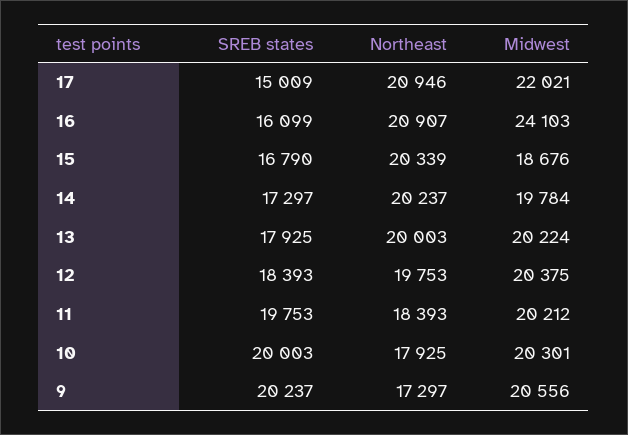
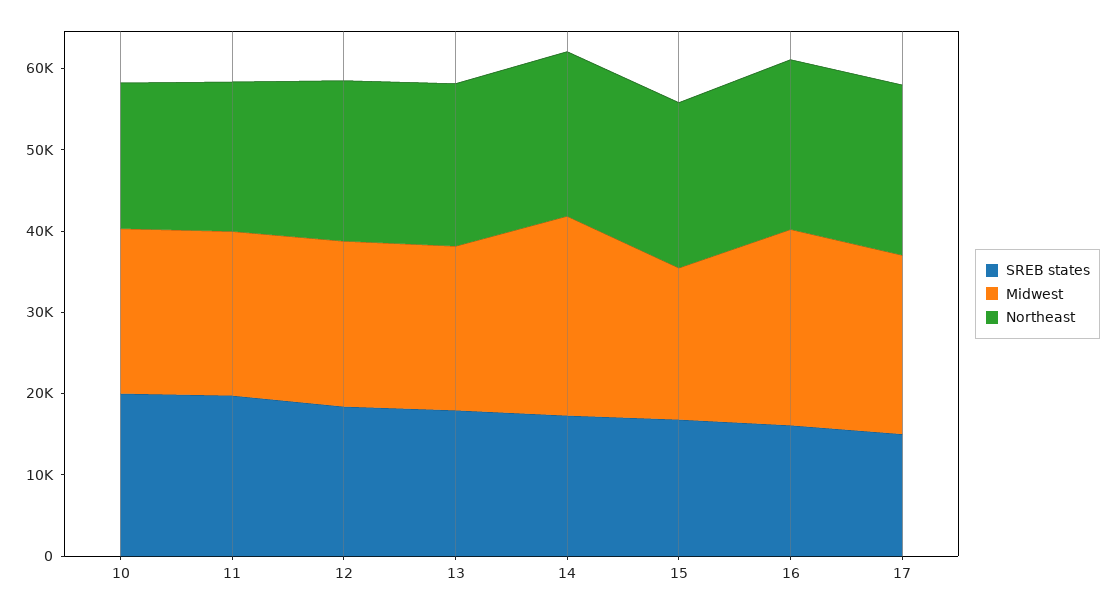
Midwest, 14: 19784 -> 24000
SREB states, 9: 20237 -> none
Northeast, 9: 17297 -> none
Midwest, 9: 20556 -> none

